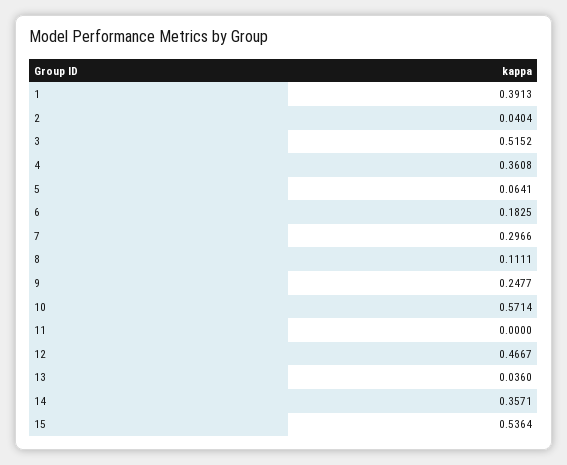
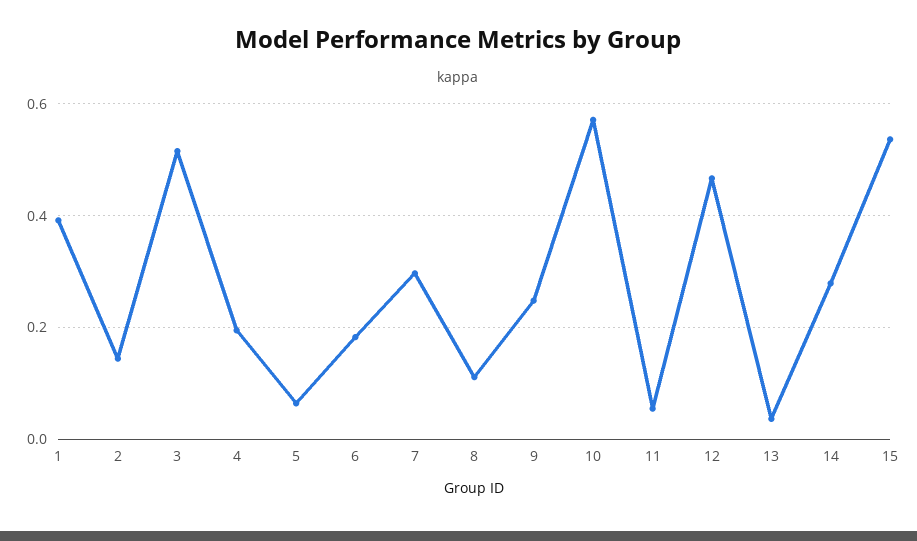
2: 0.0404 -> 0.14
4: 0.3608 -> 0.2
11: 0 -> 0.06
14: 0.3571 -> 0.28

